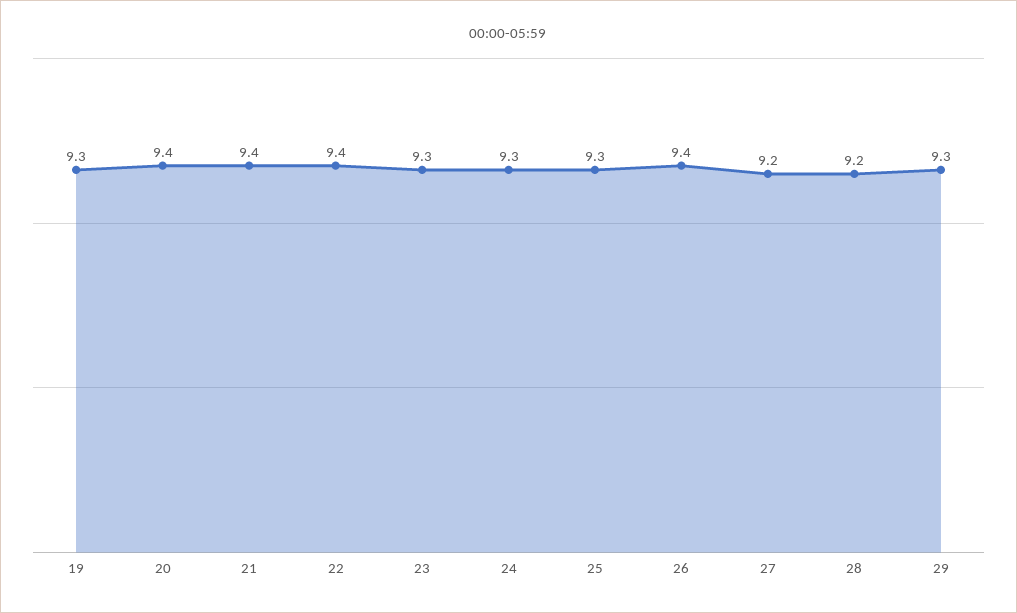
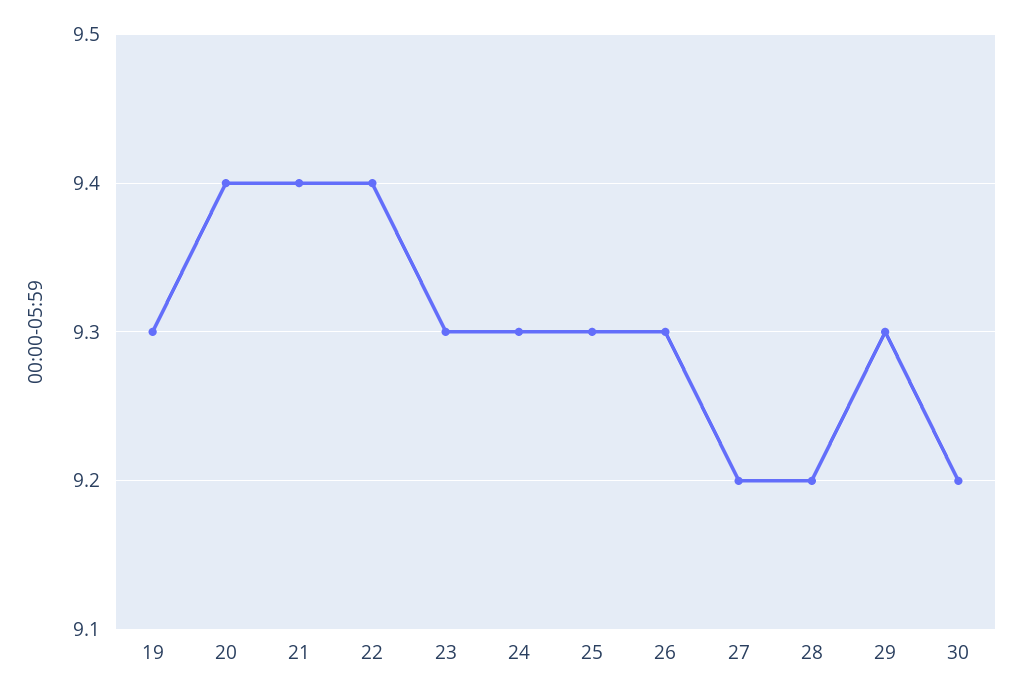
26: 9.4 -> 9.3
30: none -> 9.2

